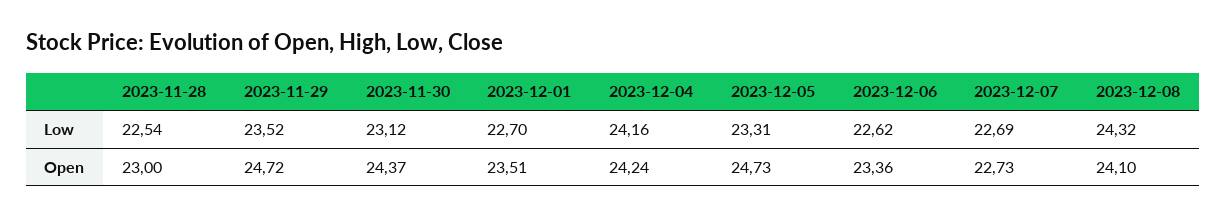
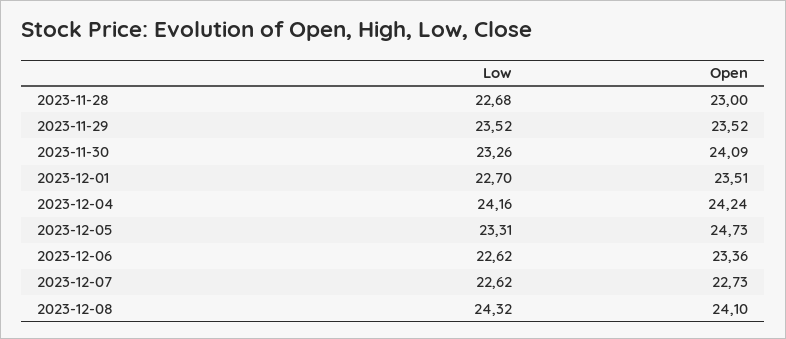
2023-11-28, Low: 22.54 -> 22.68
2023-11-30, Low: 23.12 -> 23.26
2023-12-07, Low: 22.69 -> 22.62
2023-11-29, Open: 24.72 -> 23.52
2023-11-30, Open: 24.37 -> 24.09

